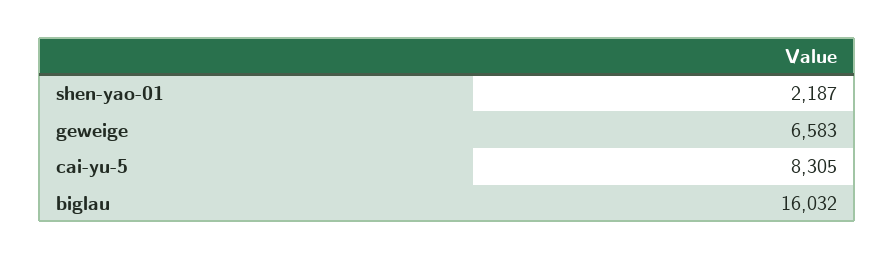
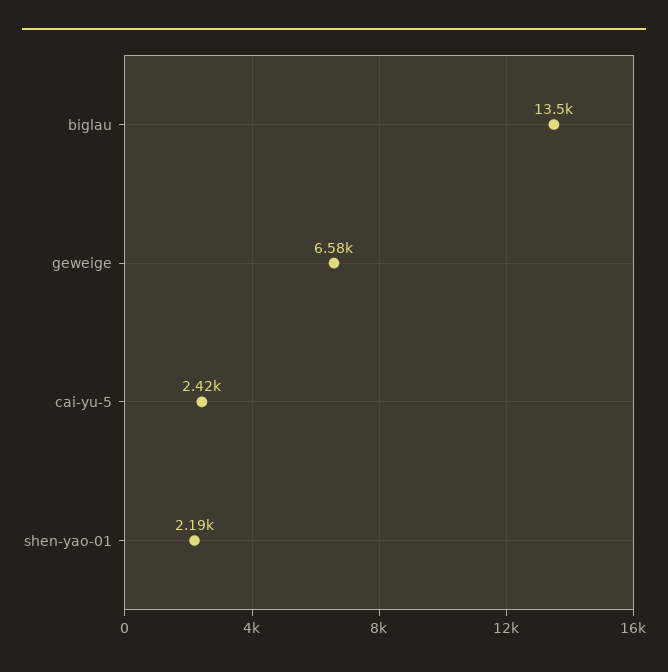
cai-yu-5: 8305 -> 2420
biglau: 16032 -> 13500

